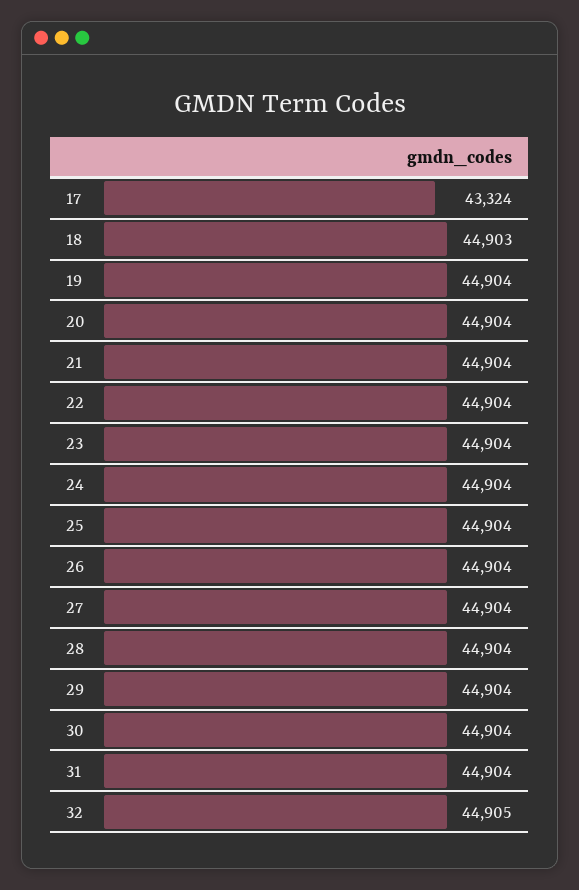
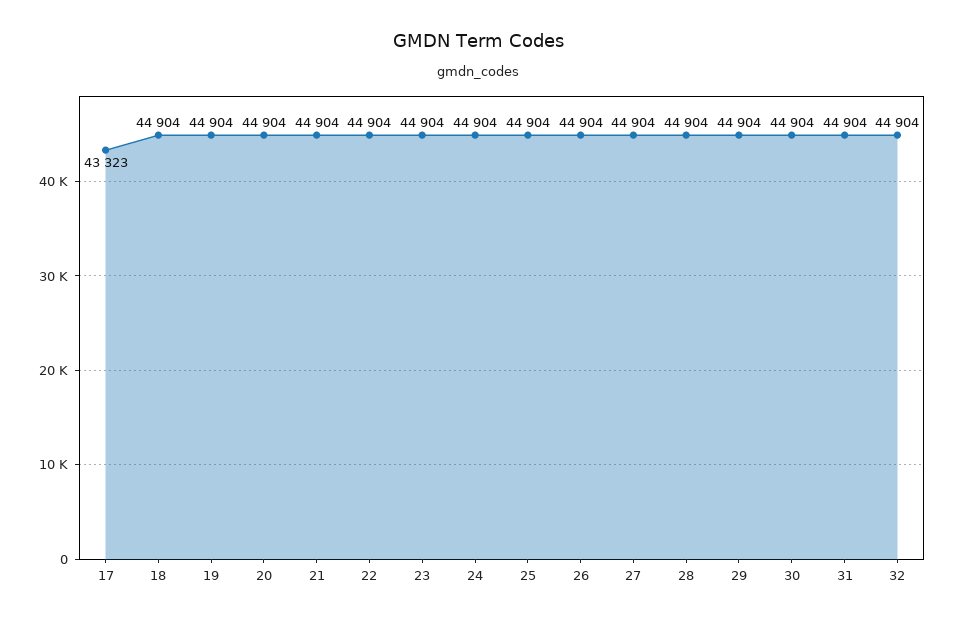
17: 43324 -> 43323
18: 44903 -> 44904
32: 44905 -> 44904

